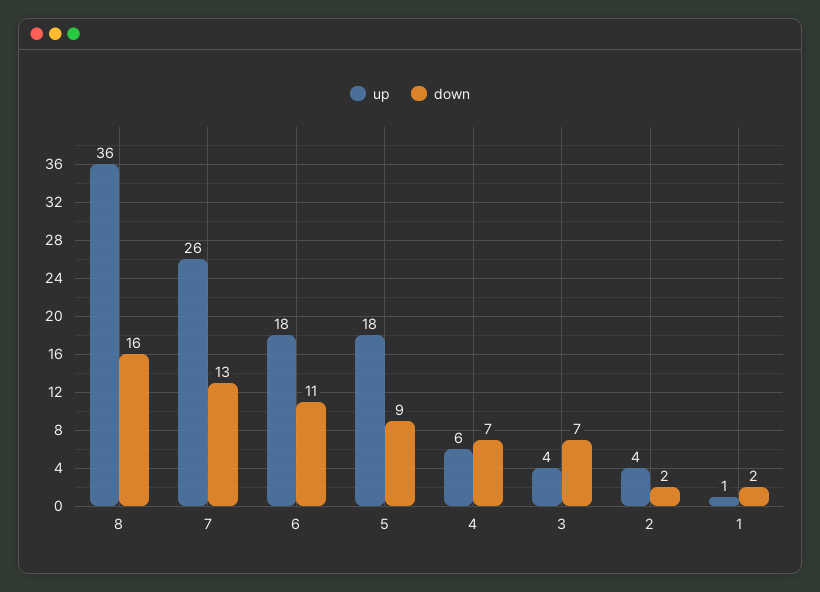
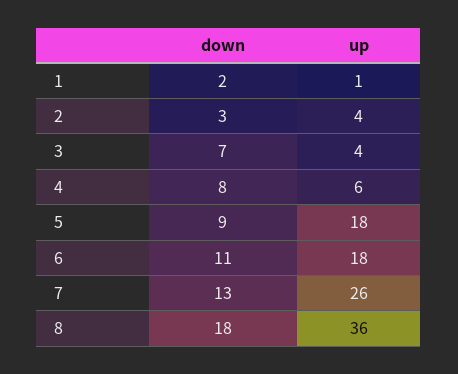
down, 8: 16 -> 18
down, 4: 7 -> 8
down, 2: 2 -> 3

